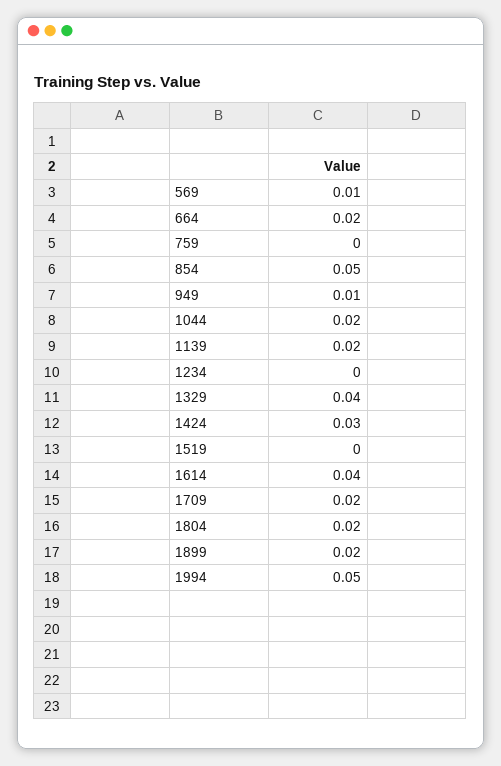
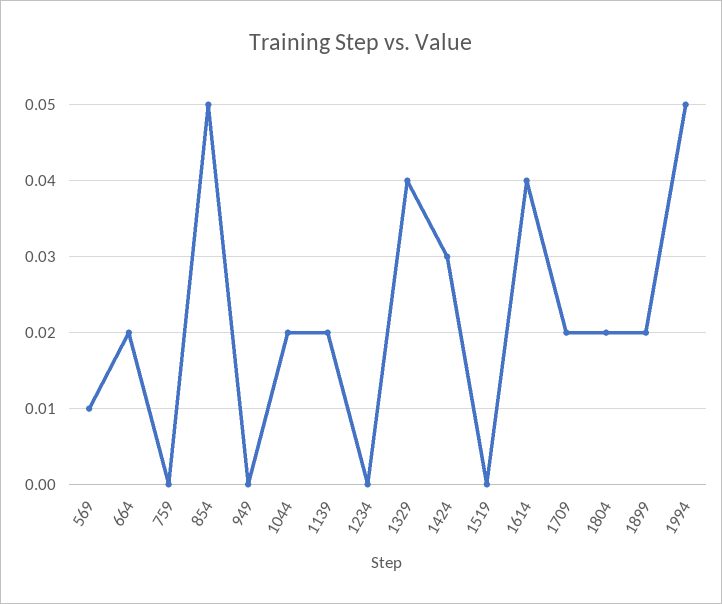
949: 0.01 -> 0

